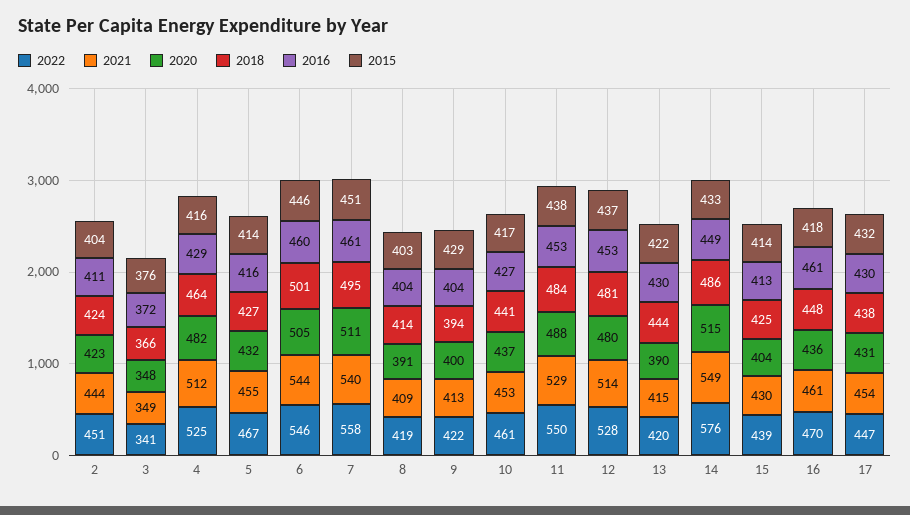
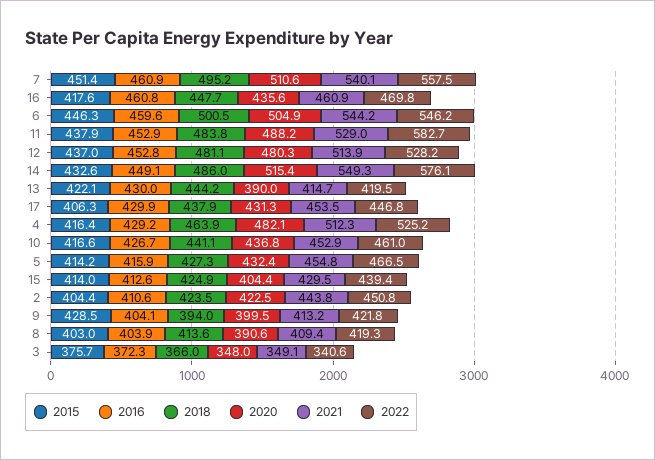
2022, 11: 550 -> 582.7
2015, 17: 432 -> 406.3

